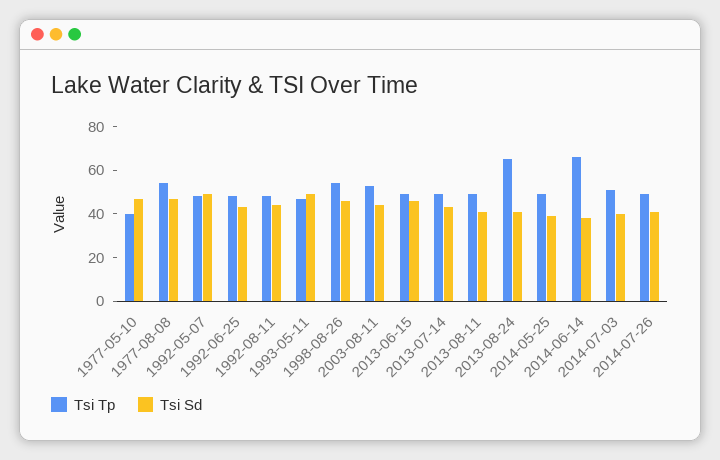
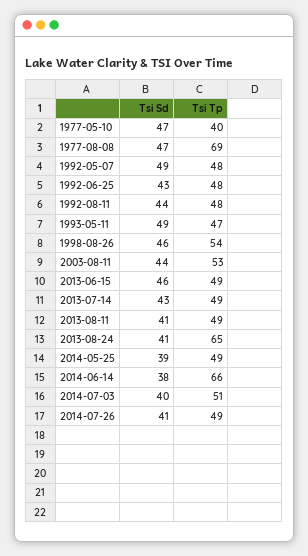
Tsi Tp, 1977-08-08: 55 -> 69

